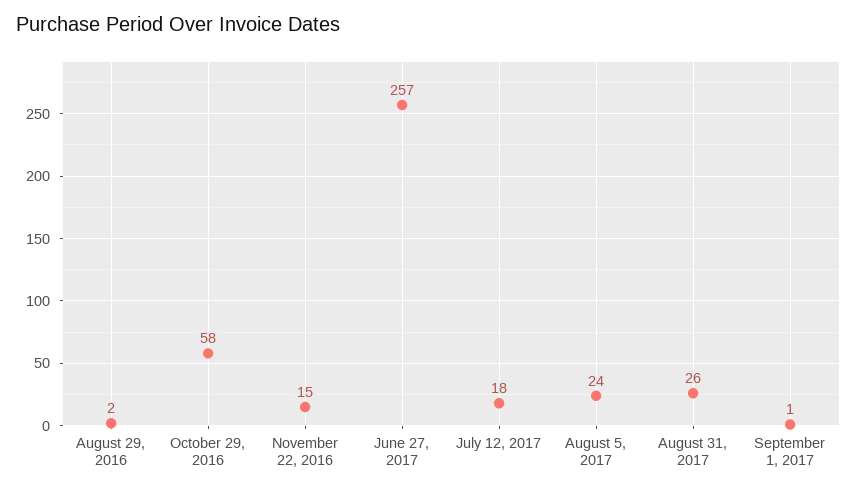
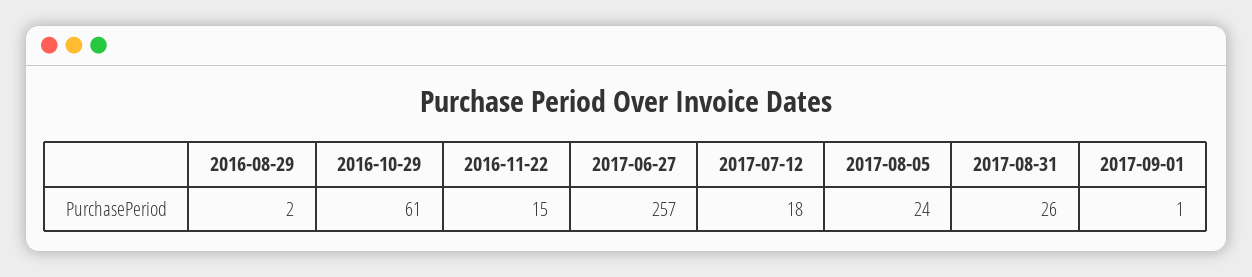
October 29, 2016: 58 -> 61

